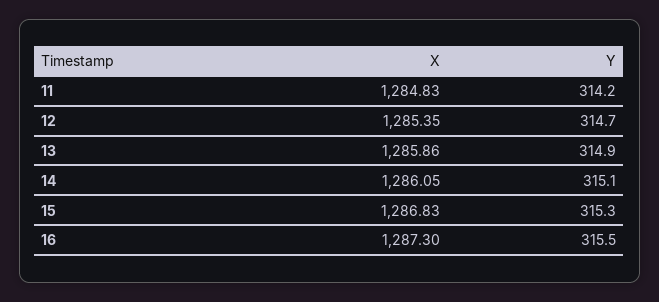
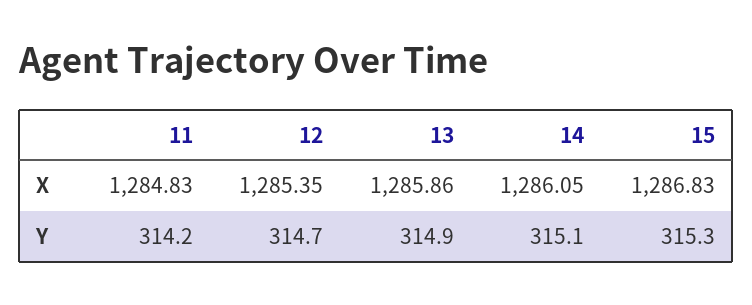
X, 16: 1287.3 -> none
Y, 16: 315.5 -> none

